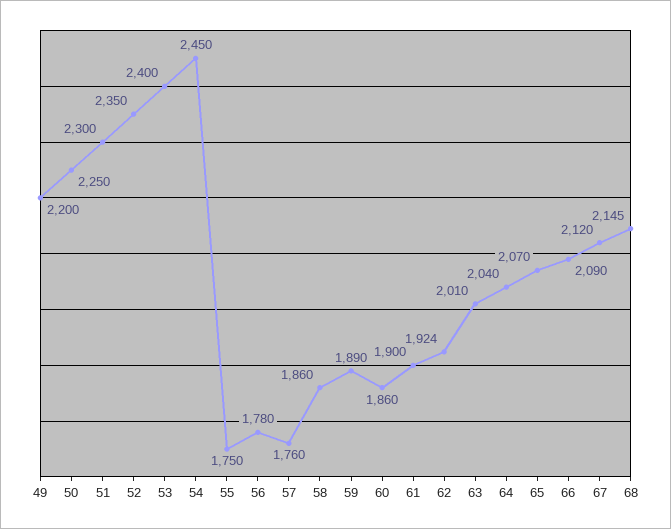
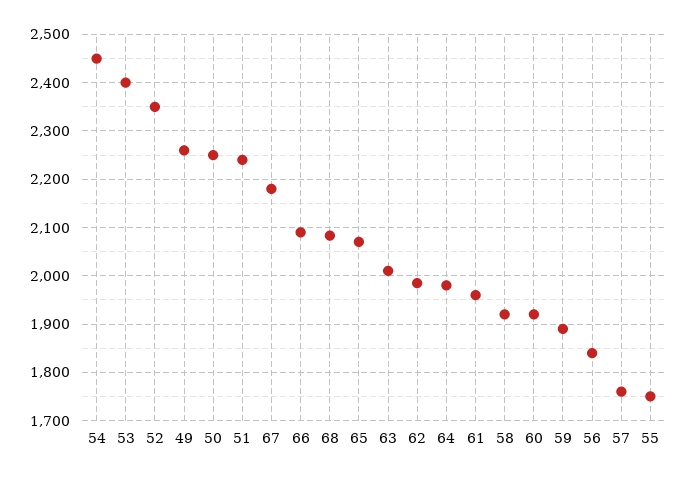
49: 2200 -> 2260
51: 2300 -> 2240
56: 1780 -> 1840
58: 1860 -> 1920
60: 1860 -> 1920
61: 1900 -> 1960
62: 1924 -> 1980
64: 2040 -> 1980
67: 2120 -> 2180
68: 2145 -> 2080

